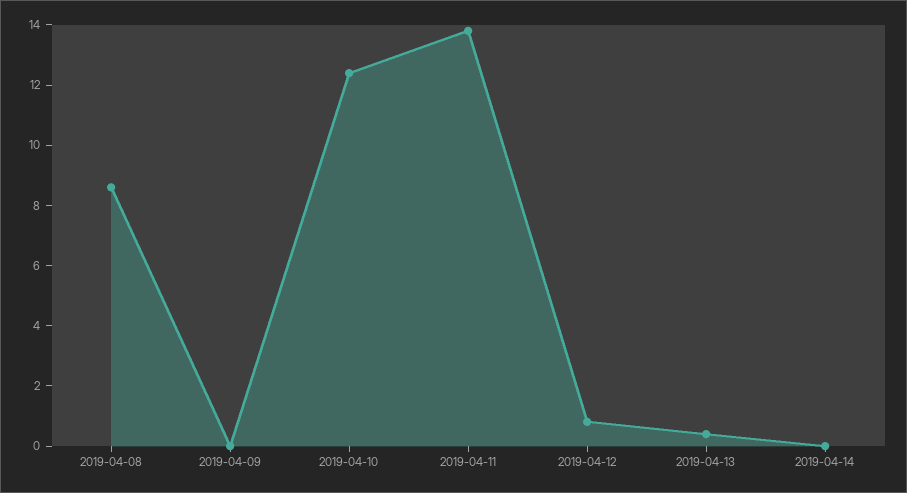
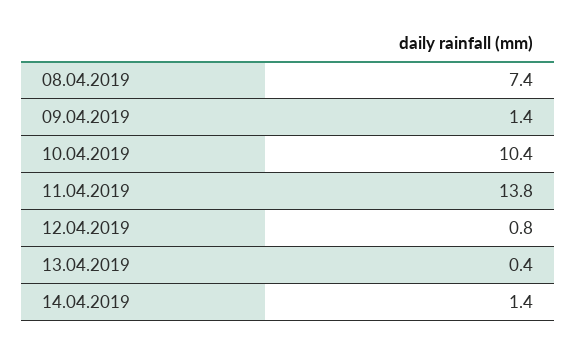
2019-04-08: 8.5 -> 7.4
2019-04-09: 0 -> 1.4
2019-04-10: 12.5 -> 10.4
2019-04-14: 0 -> 1.4

